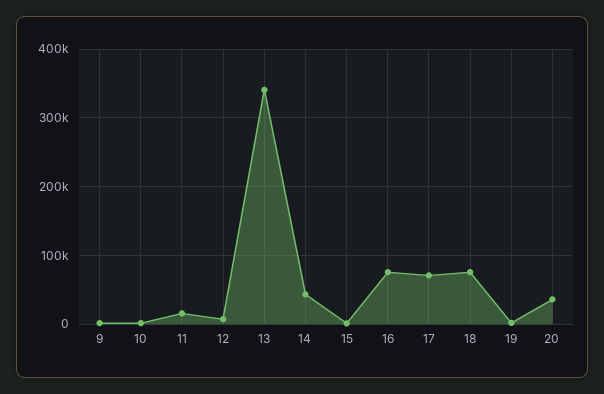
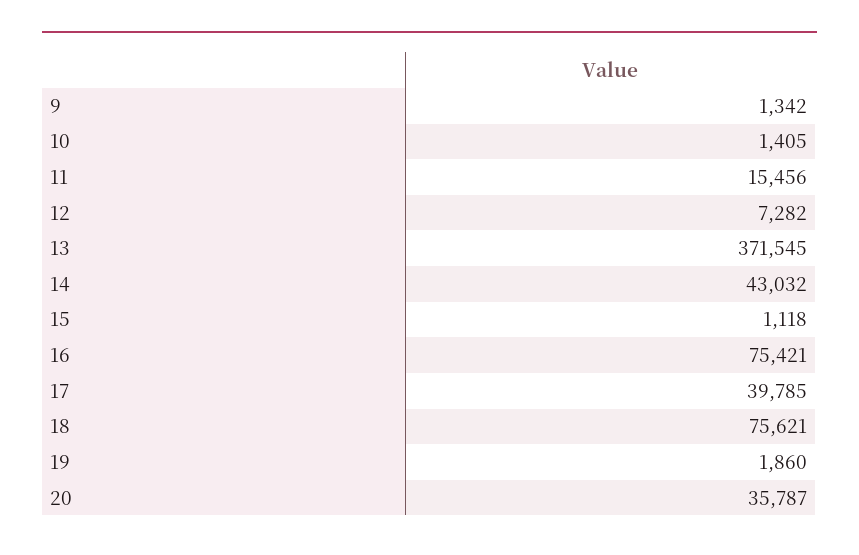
13: 340000 -> 371545
17: 70000 -> 39785

